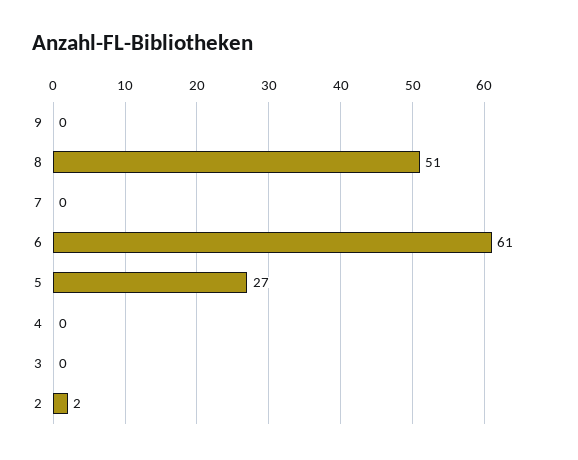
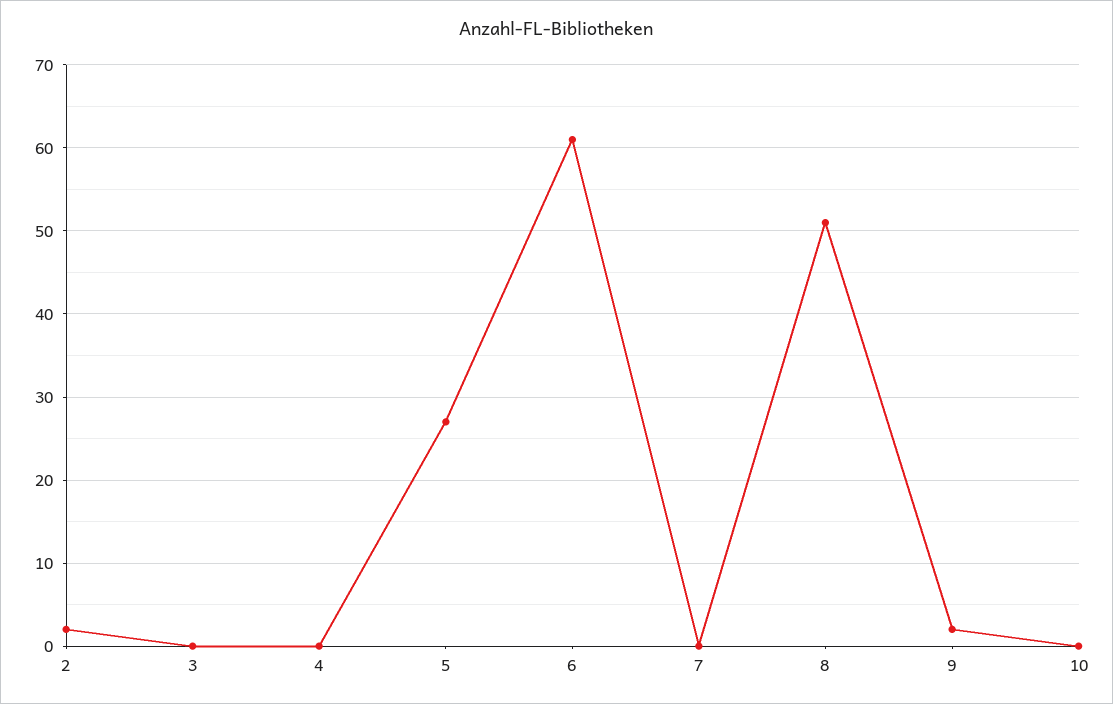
9: 0 -> 2
10: none -> 0

